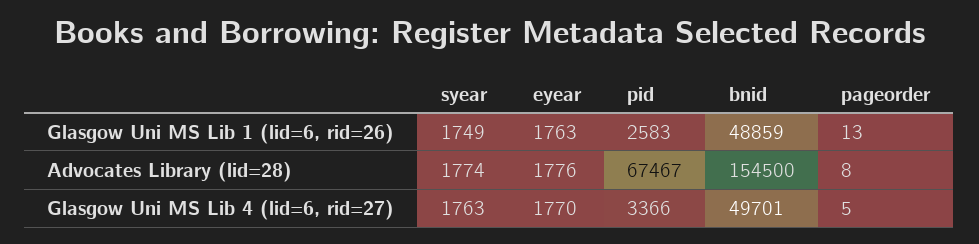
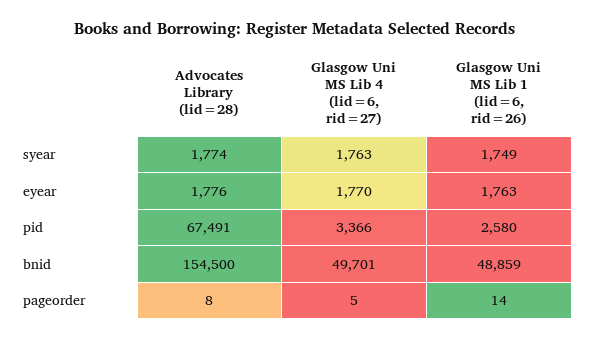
pid, Glasgow Uni MS Lib 1 (lid=6, rid=26): 2583 -> 2580
pageorder, Glasgow Uni MS Lib 1 (lid=6, rid=26): 13 -> 14
pid, Advocates Library (lid=28): 67467 -> 67491

